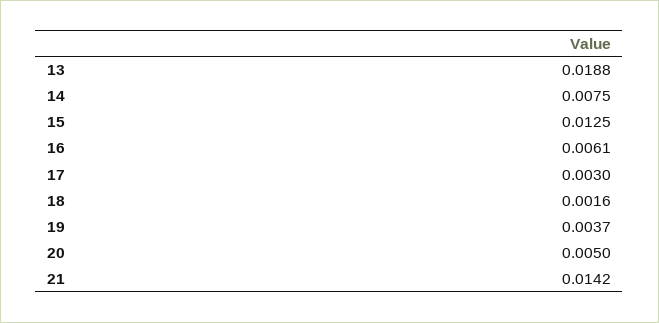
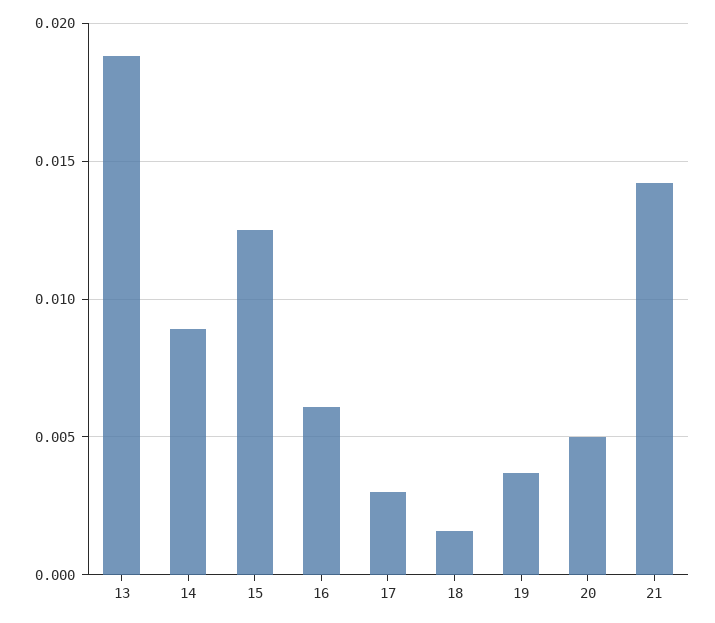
14: 0.0075 -> 0.009

